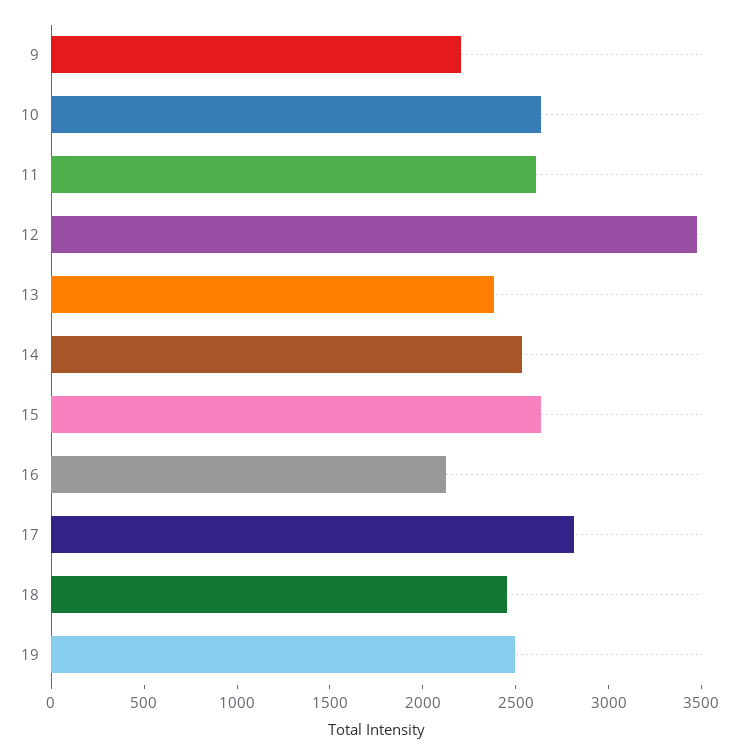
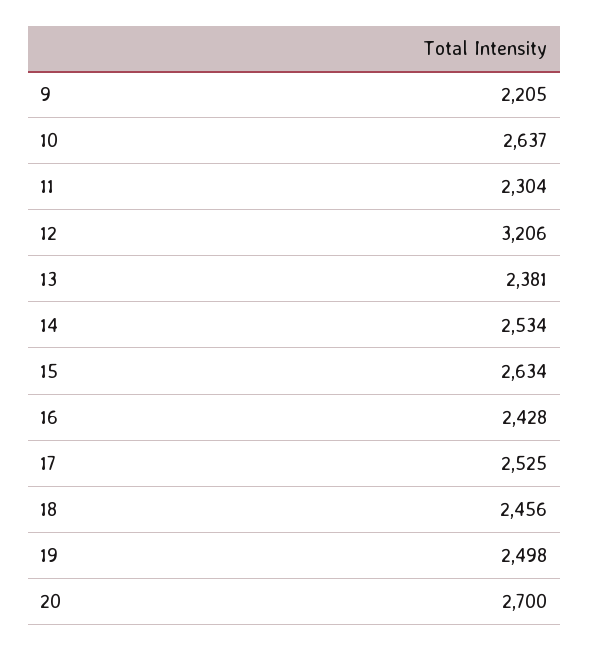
11: 2600 -> 2304
12: 3500 -> 3206
16: 2100 -> 2428
17: 2800 -> 2525
20: none -> 2700

